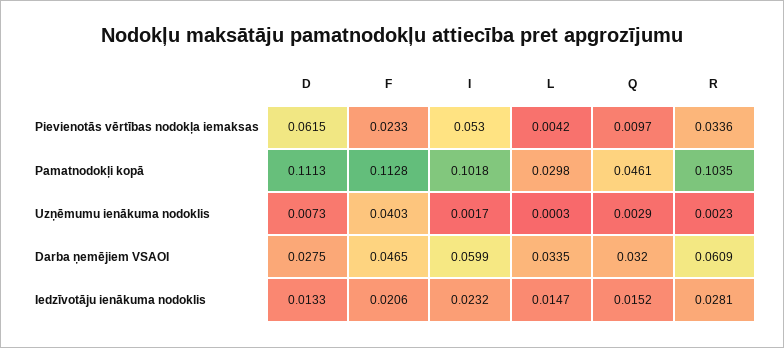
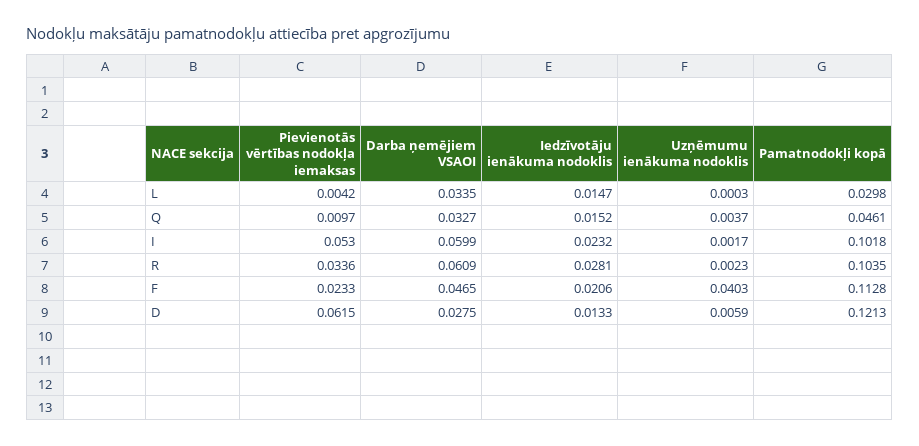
D, Pamatnodokļi kopā: 0.1113 -> 0.1213
D, Uzņēmumu ienākuma nodoklis: 0.0073 -> 0.0059
Q, Uzņēmumu ienākuma nodoklis: 0.0029 -> 0.0037
Q, Darba ņemējiem VSAOI: 0.032 -> 0.0327

